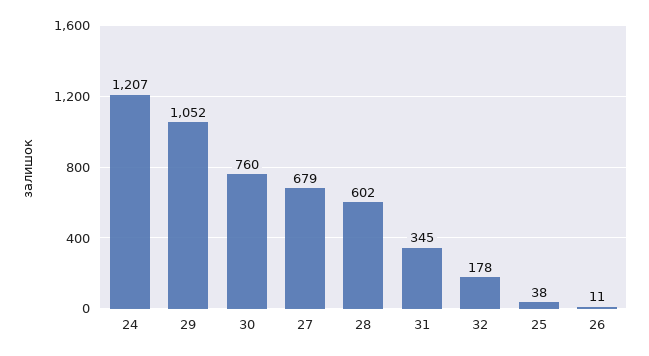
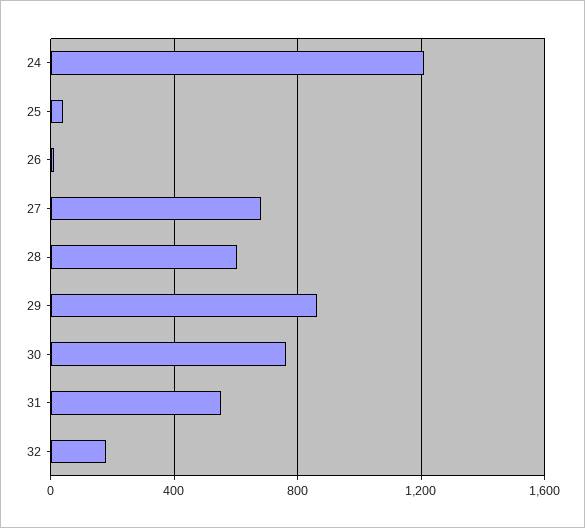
29: 1052 -> 850
31: 345 -> 550

